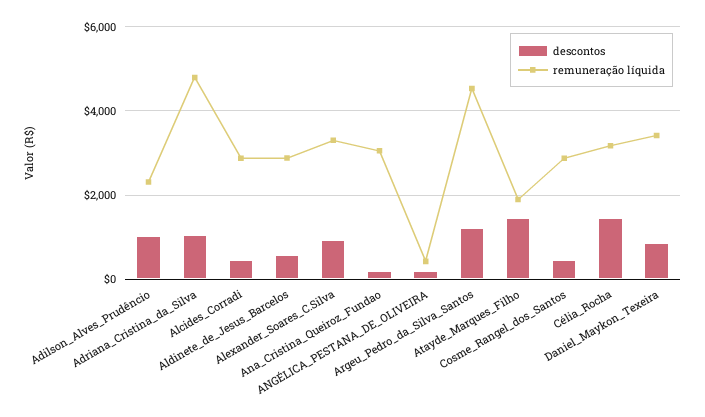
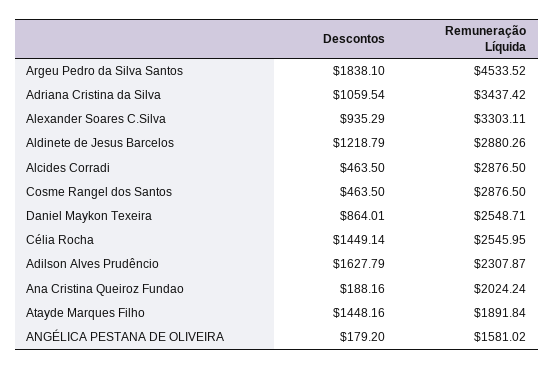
descontos, Adilson_Alves_Prudêncio: 1000 -> 1627.79
remuneração líquida, Adriana_Cristina_da_Silva: 4800 -> 3437.42
descontos, Aldinete_de_Jesus_Barcelos: 600 -> 1218.79
remuneração líquida, Ana_Cristina_Queiroz_Fundao: 3000 -> 2024.24
remuneração líquida, ANGÉLICA_PESTANA_DE_OLIVEIRA: 400 -> 1581.02
descontos, Argeu_Pedro_da_Silva_Santos: 1200 -> 1838.1
remuneração líquida, Célia_Rocha: 3200 -> 2545.95
remuneração líquida, Daniel_Maykon_Texeira: 3400 -> 2548.71

